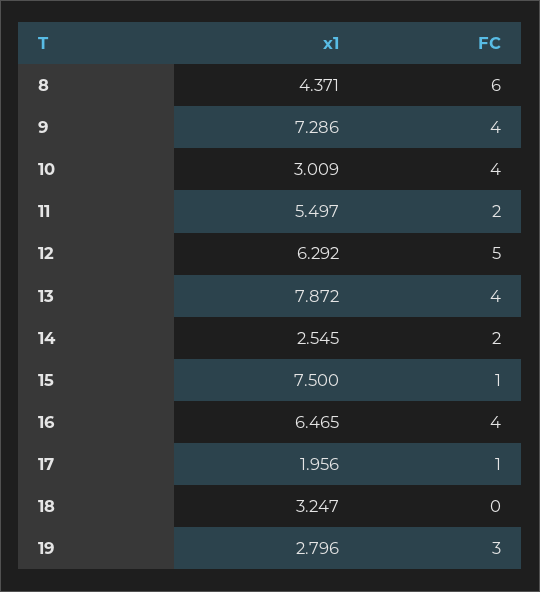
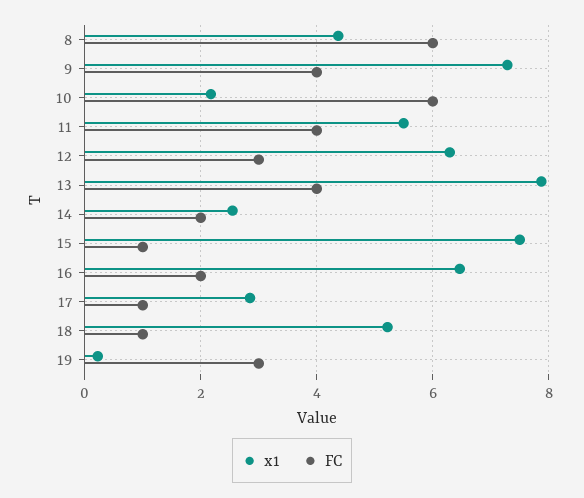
x1, 10: 3.009 -> 2.2
FC, 10: 4 -> 6
FC, 11: 2 -> 4
FC, 12: 5 -> 3
FC, 16: 4 -> 2
x1, 17: 1.956 -> 2.8
x1, 18: 3.247 -> 5.2
FC, 18: 0 -> 1
x1, 19: 2.796 -> 0.2

